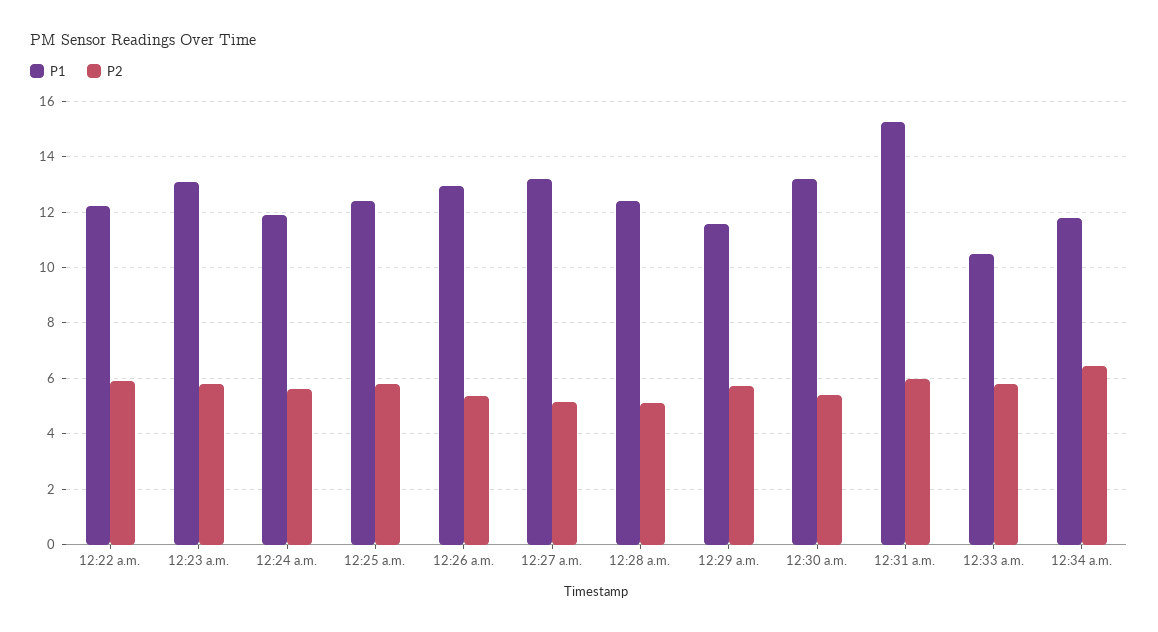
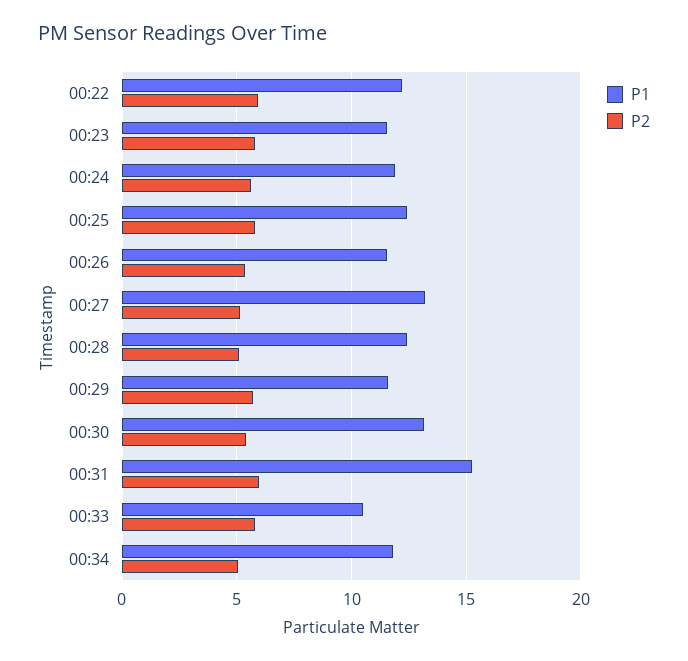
P1, 12:23 a.m.: 13 -> 11.5
P1, 12:26 a.m.: 13 -> 11.5
P2, 12:34 a.m.: 6.5 -> 5

